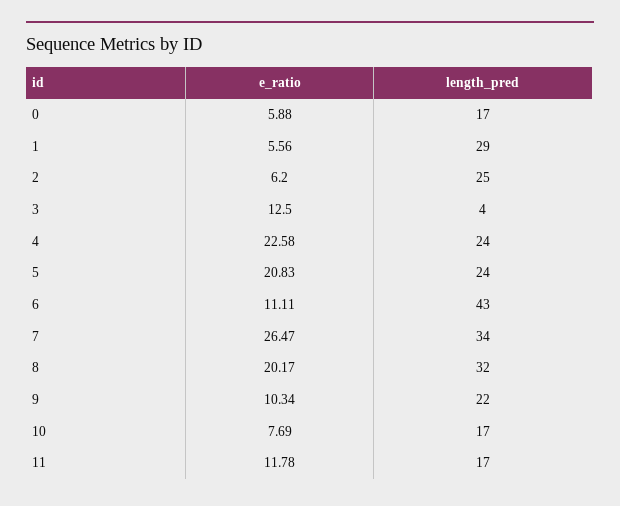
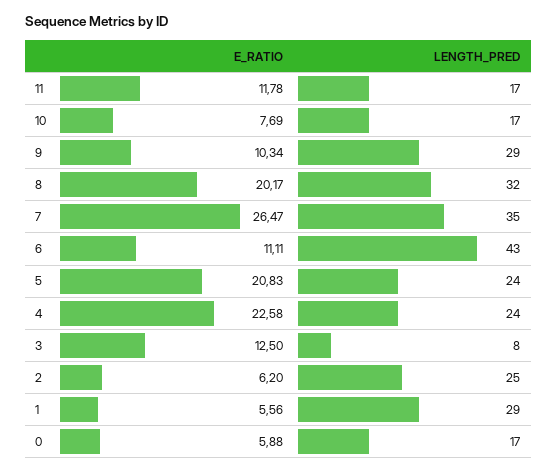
length_pred, 3: 4 -> 8
length_pred, 7: 34 -> 35
length_pred, 9: 22 -> 29

